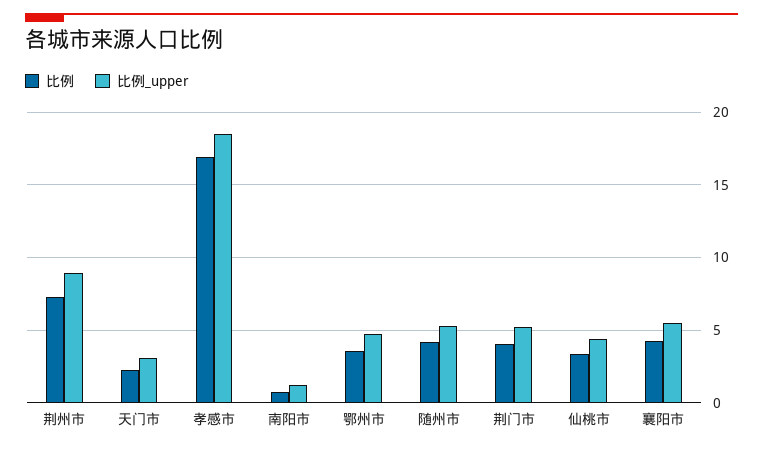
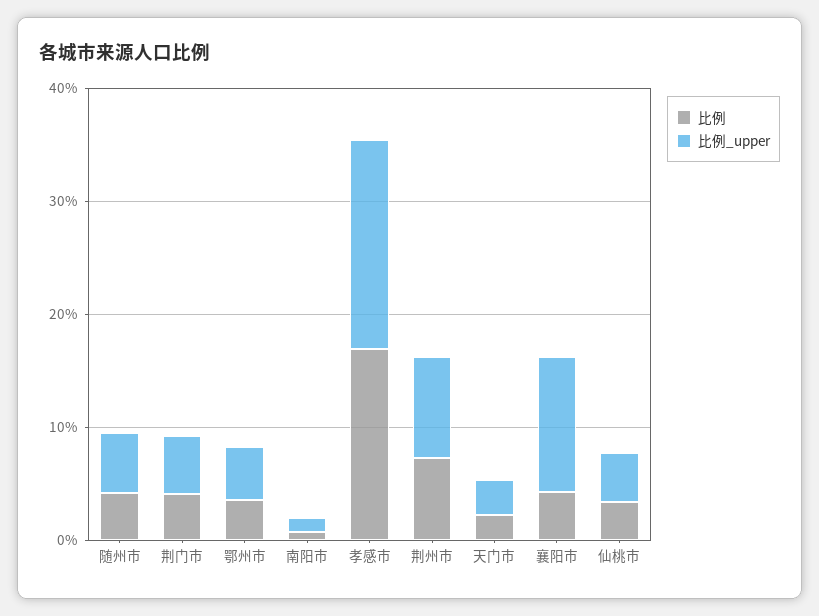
比例_upper, 襄阳市: 5.5 -> 12

